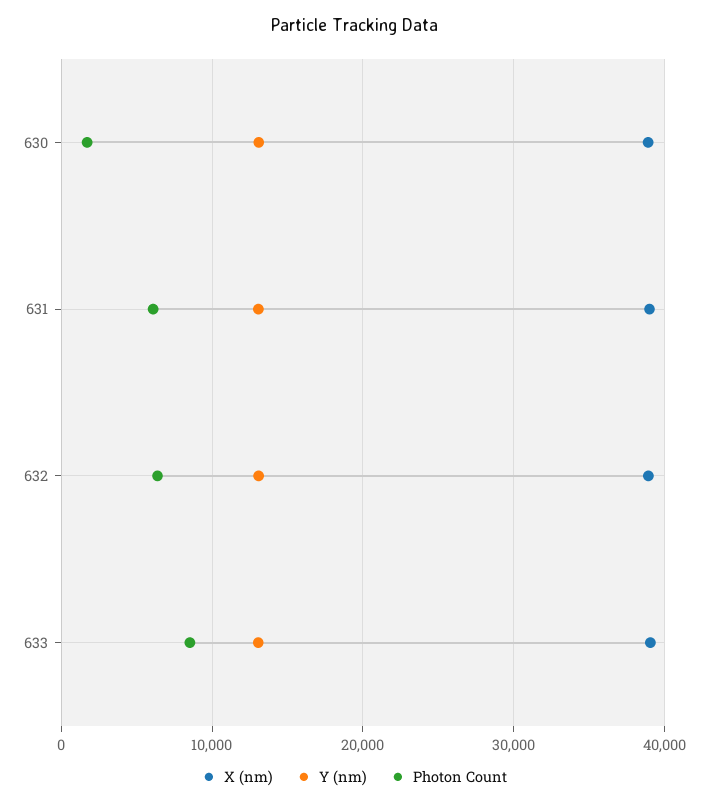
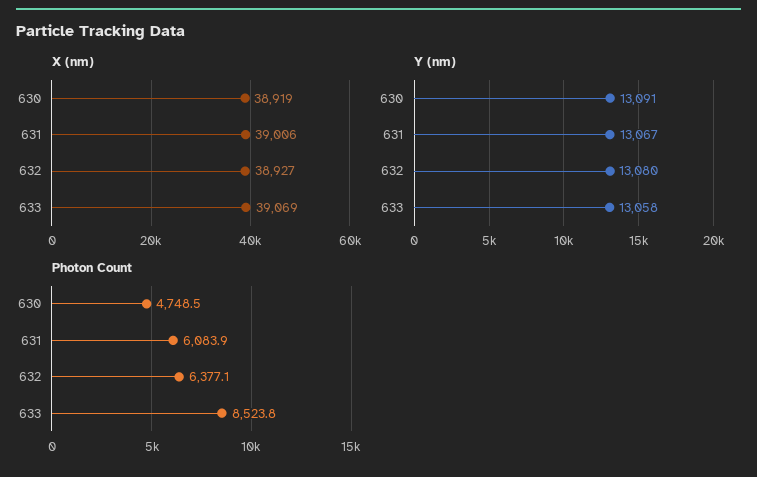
Photon Count, 630: 2000 -> 4748.5

